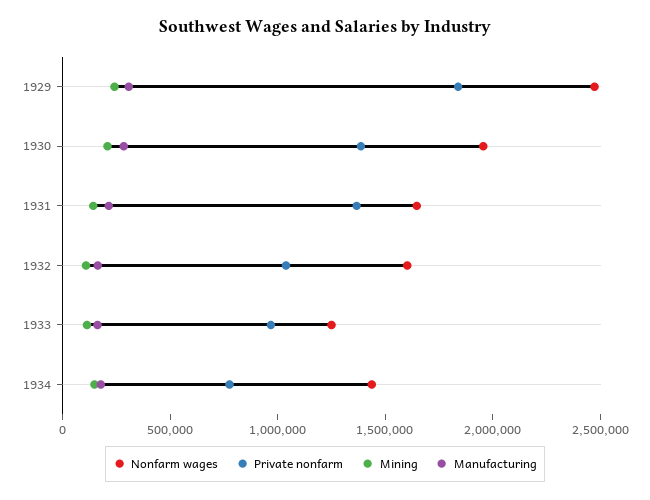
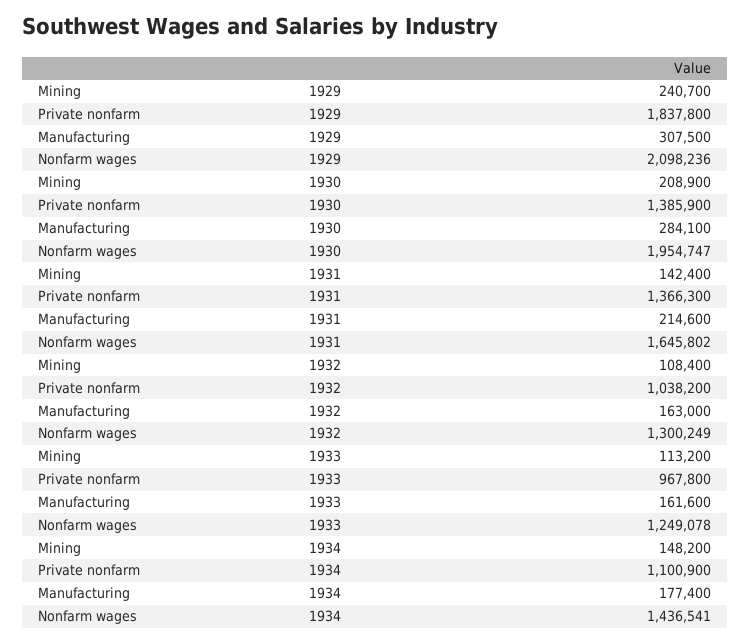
Nonfarm wages, 1929: 2500000 -> 2098236
Nonfarm wages, 1932: 1600000 -> 1300249
Private nonfarm, 1934: 800000 -> 1100900

